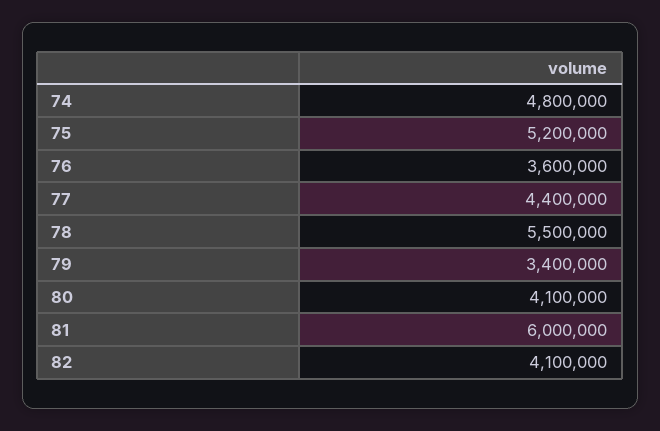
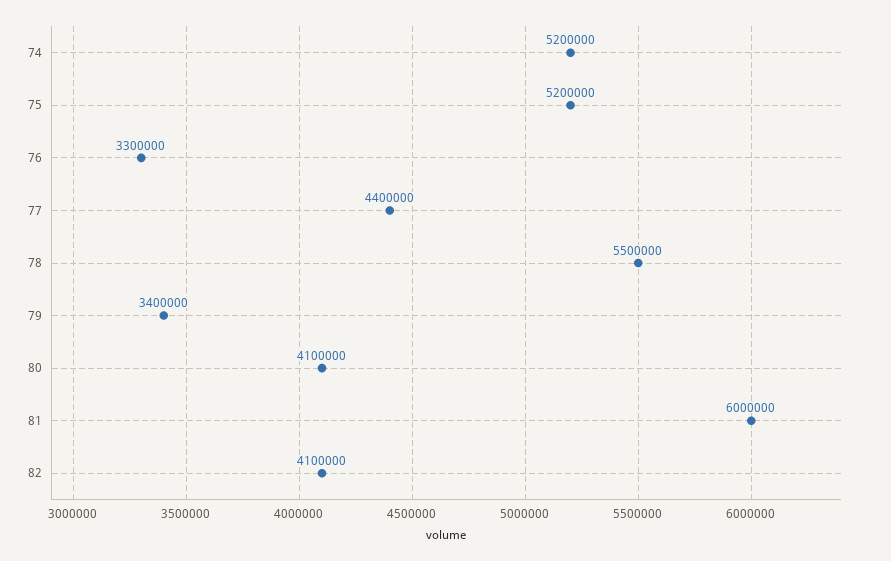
74: 4800000 -> 5200000
76: 3600000 -> 3300000

